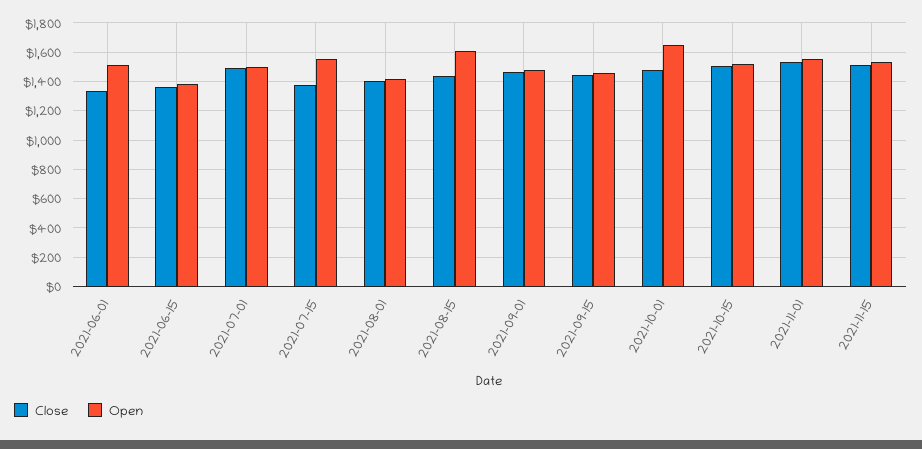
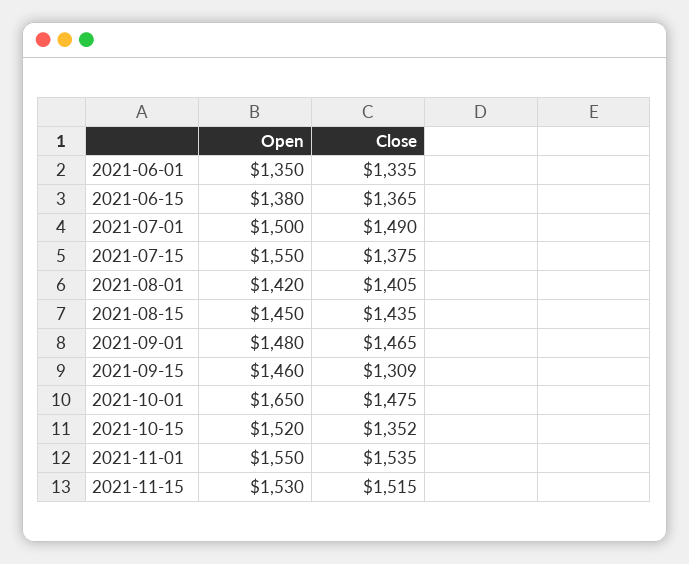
Open, 2021-06-01: 1500 -> 1350
Open, 2021-08-15: 1600 -> 1450
Close, 2021-09-15: 1450 -> 1309
Close, 2021-10-15: 1500 -> 1352

